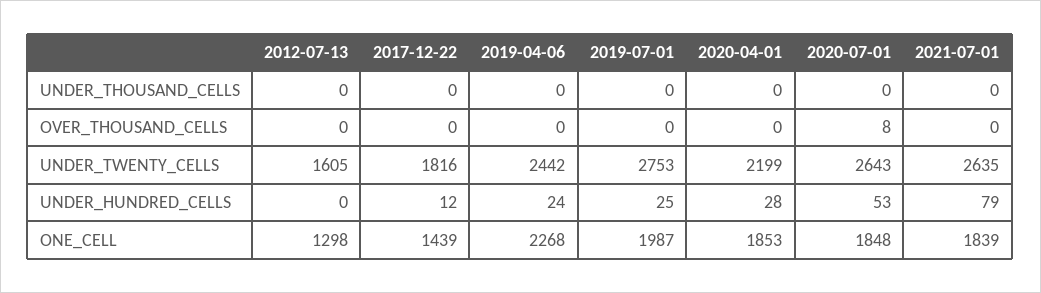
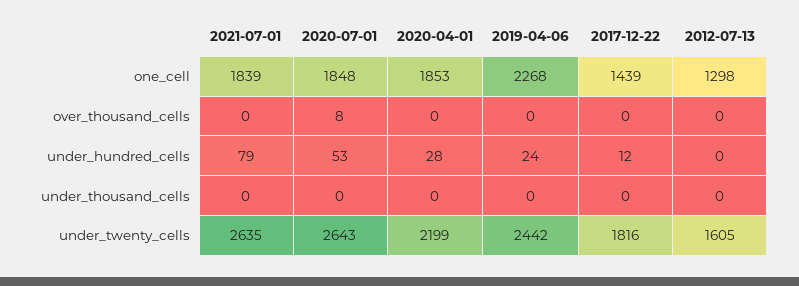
2019-07-01, UNDER_THOUSAND_CELLS: 0 -> none
2019-07-01, OVER_THOUSAND_CELLS: 0 -> none
2019-07-01, UNDER_TWENTY_CELLS: 2753 -> none
2019-07-01, UNDER_HUNDRED_CELLS: 25 -> none
2019-07-01, ONE_CELL: 1987 -> none

